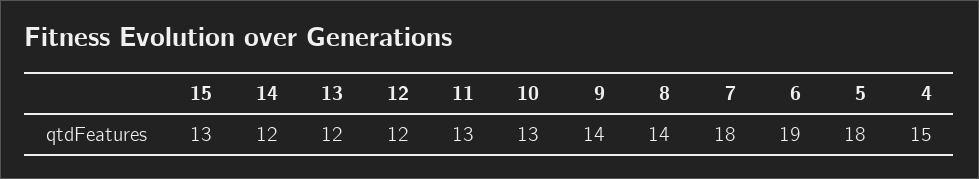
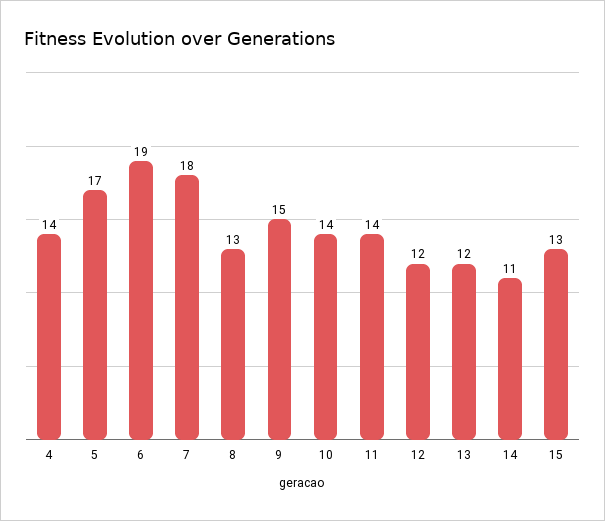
14: 12 -> 11
11: 13 -> 14
10: 13 -> 14
9: 14 -> 15
8: 14 -> 13
5: 18 -> 17
4: 15 -> 14

